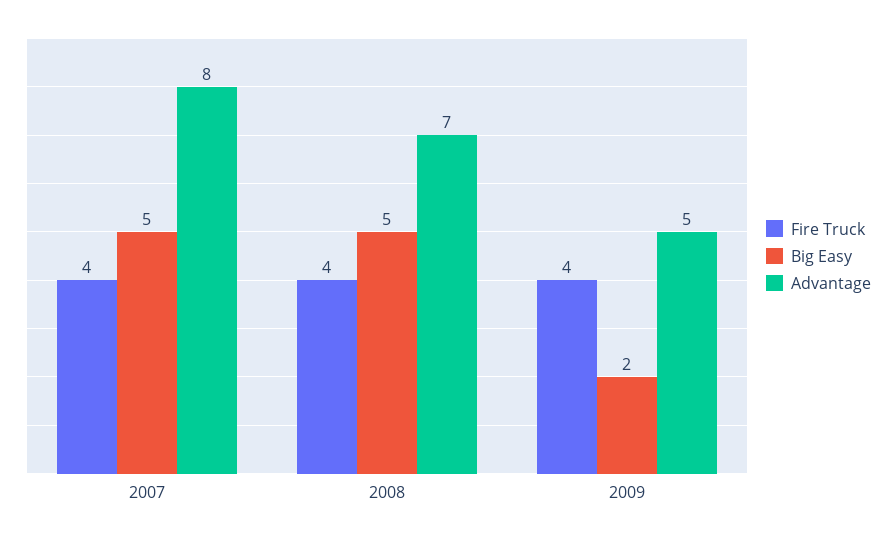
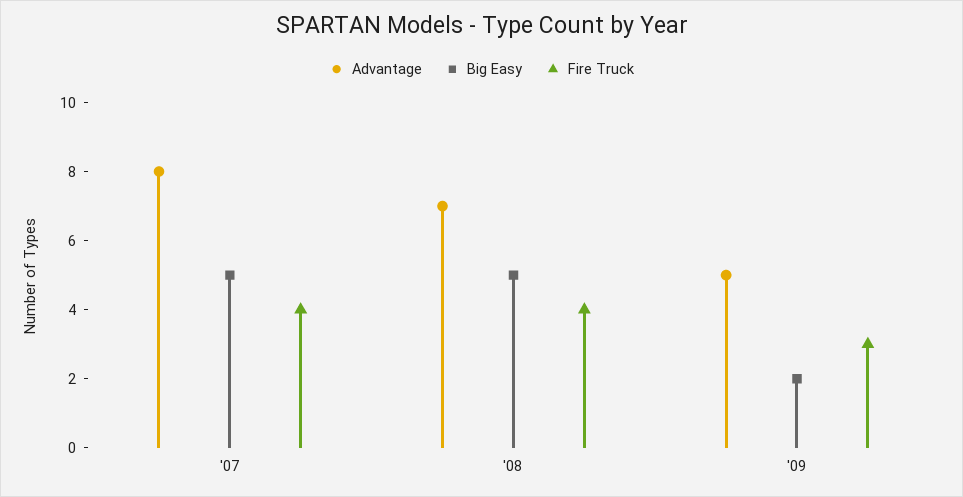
Fire Truck, 2009: 4 -> 3

